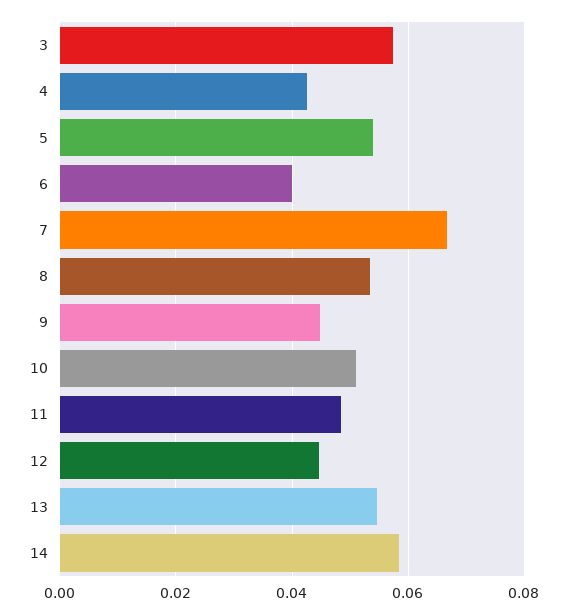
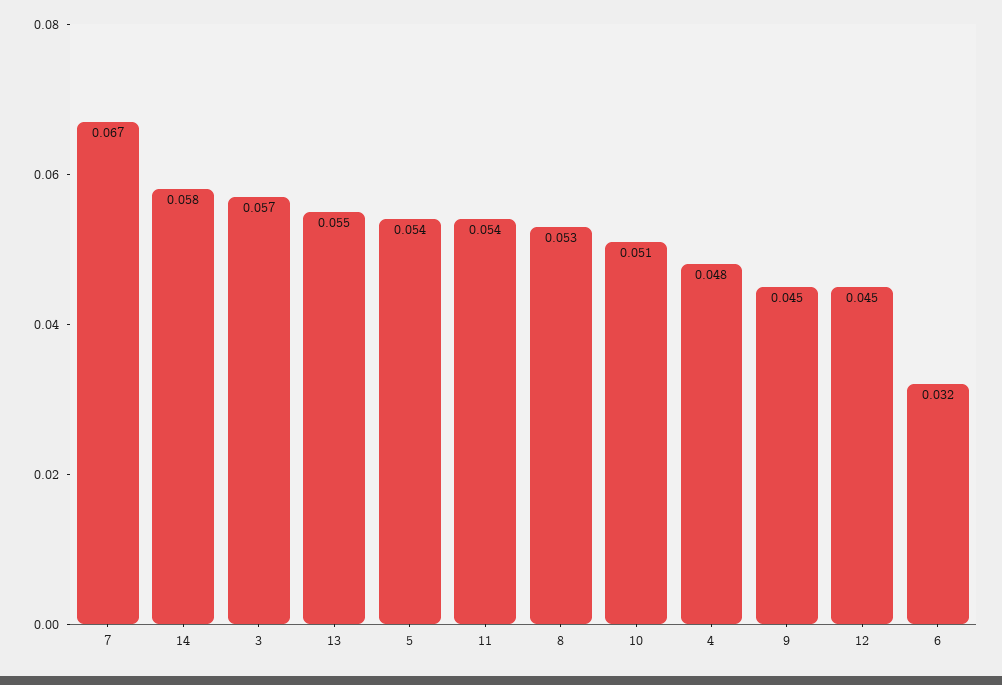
4: 0.042 -> 0.048
6: 0.04 -> 0.032
11: 0.048 -> 0.054

